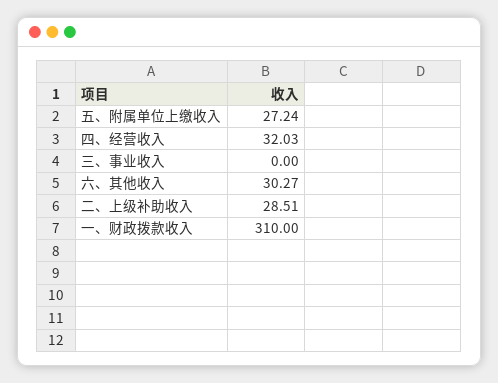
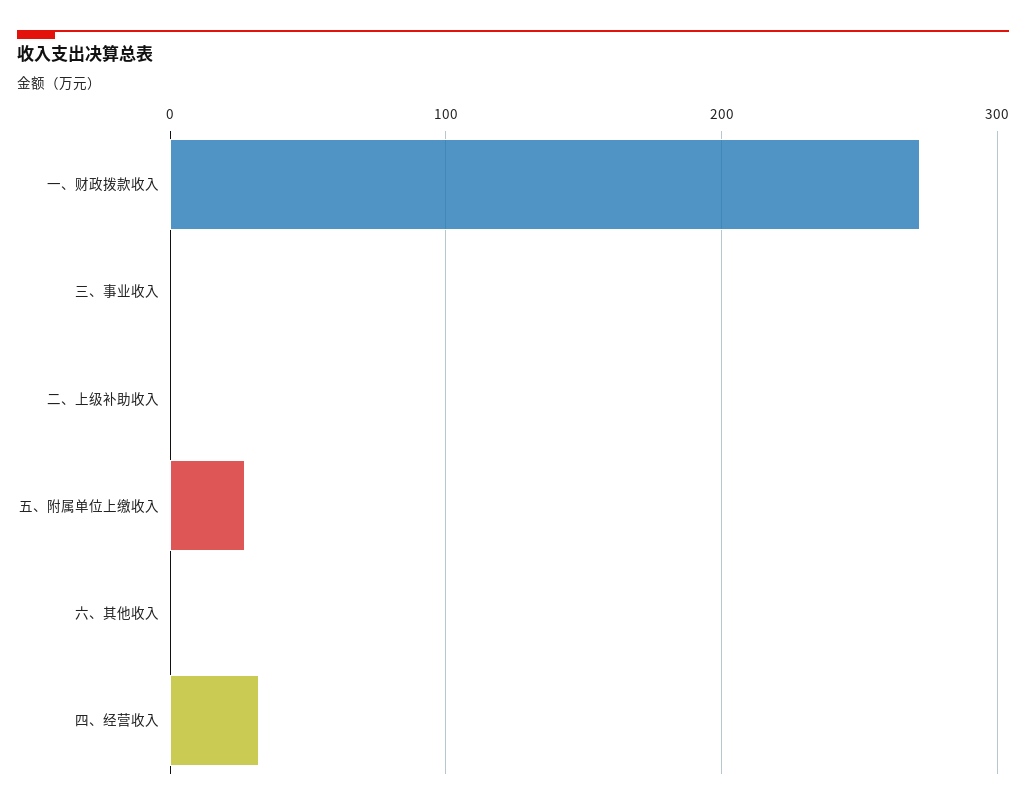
六、其他收入: 30.27 -> 0
二、上级补助收入: 28.51 -> 0
一、财政拨款收入: 310 -> 270

